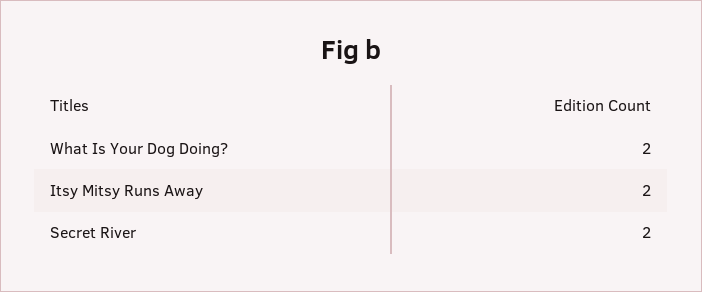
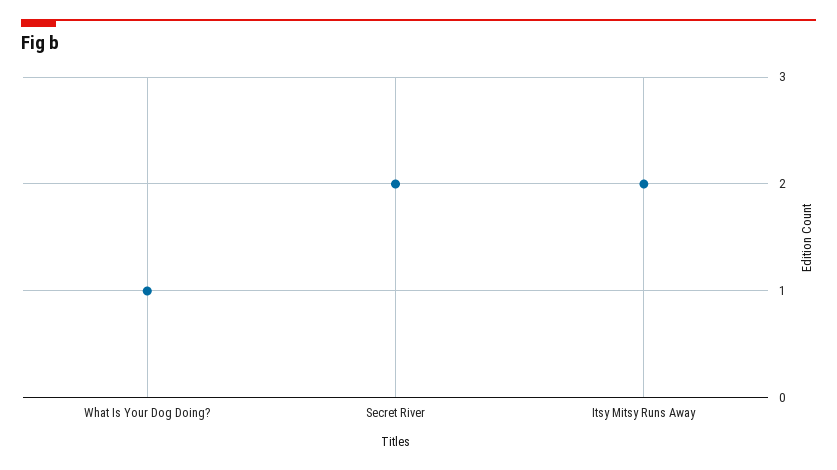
What Is Your Dog Doing?: 2 -> 1

